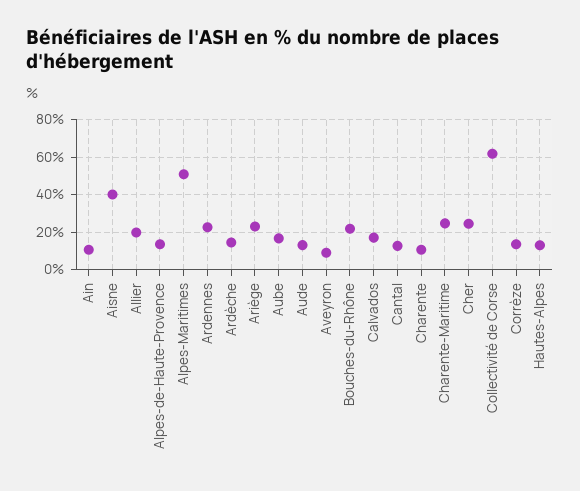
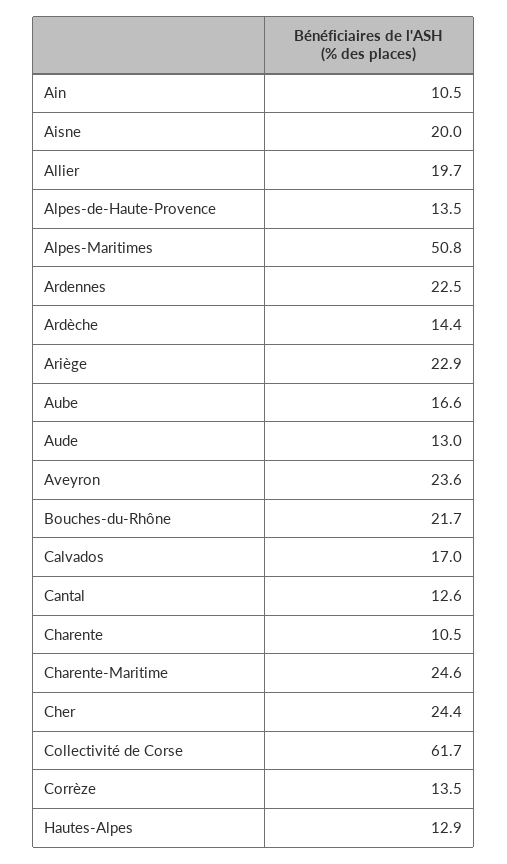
Aisne: 40 -> 20
Aveyron: 10 -> 23.6

